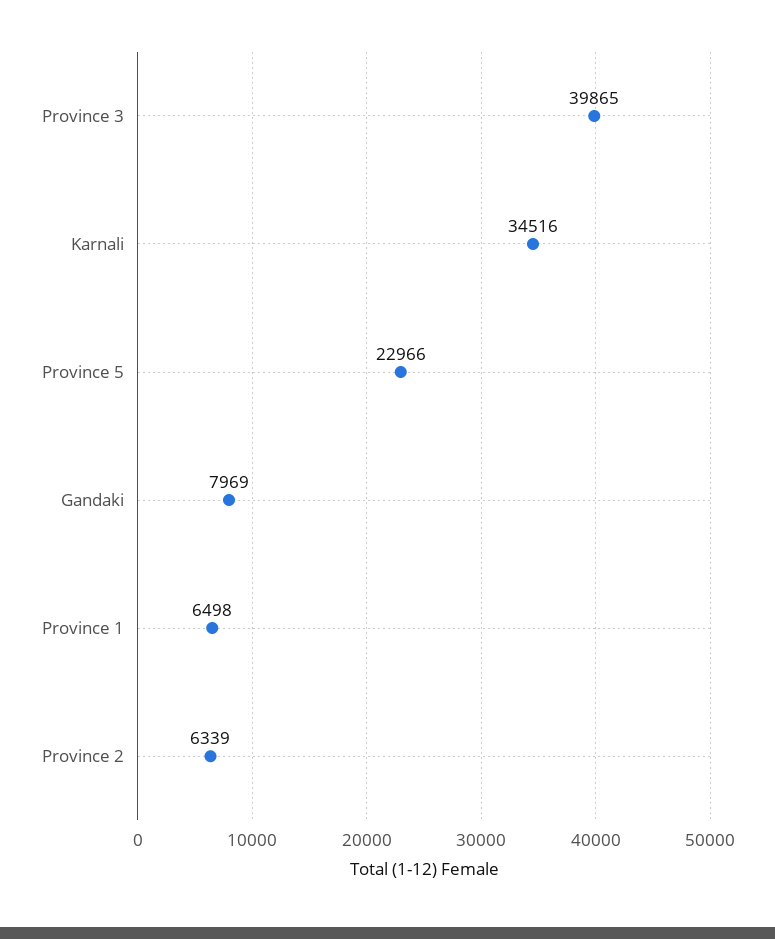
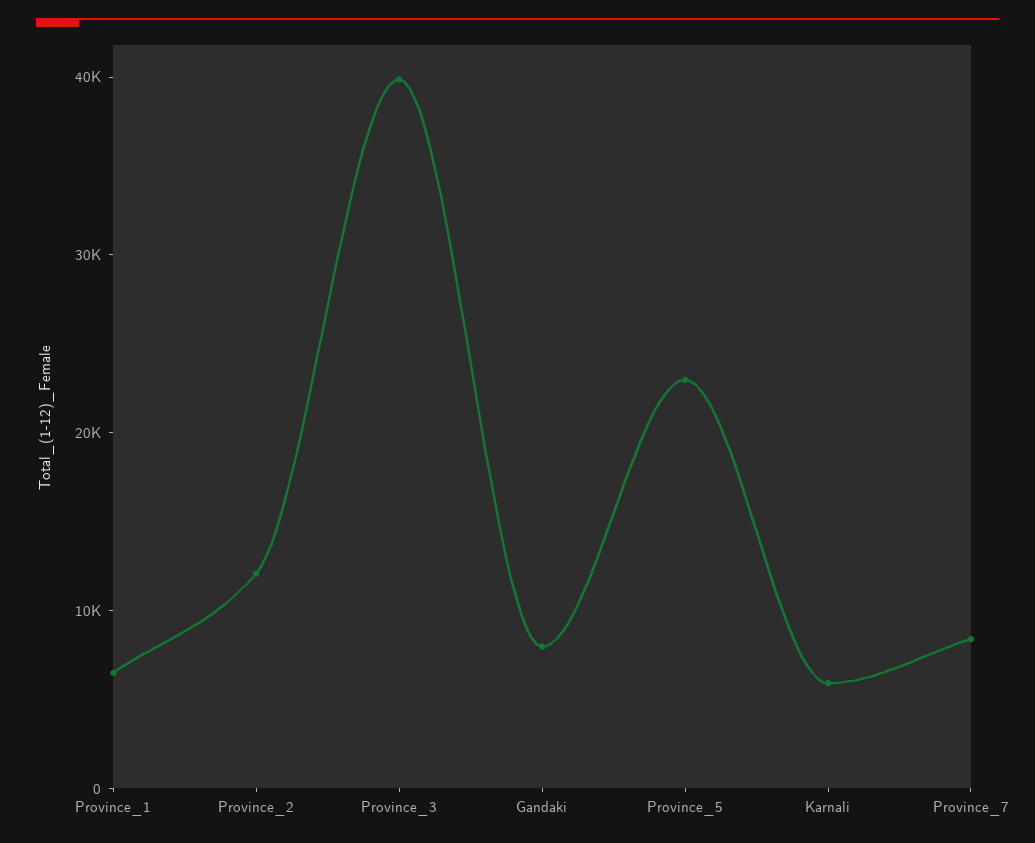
Karnali: 34516 -> 6000
Province 2: 6339 -> 12000
Province_7: none -> 8000

